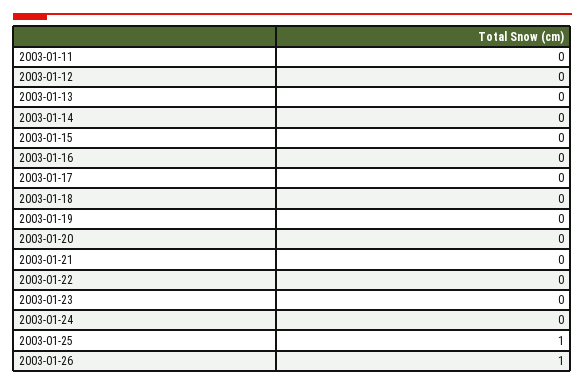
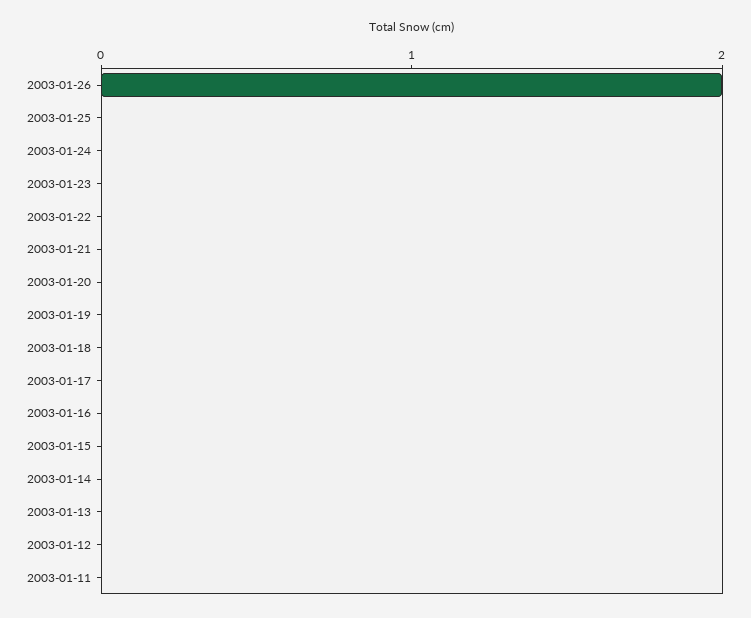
2003-01-25: 1 -> 0
2003-01-26: 1 -> 2

